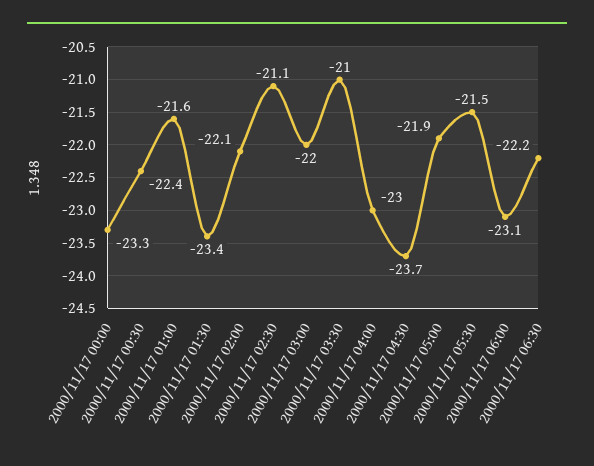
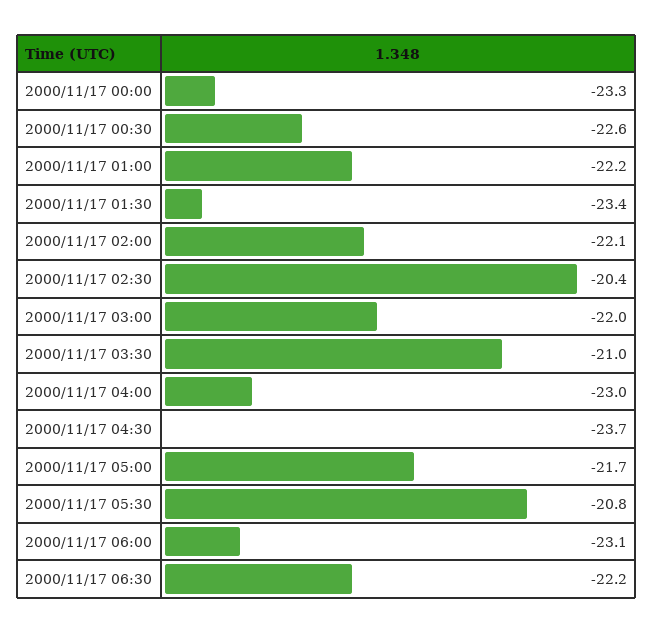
2000/11/17 00:30: -22.4 -> -22.6
2000/11/17 01:00: -21.6 -> -22.2
2000/11/17 02:30: -21.1 -> -20.4
2000/11/17 05:00: -21.9 -> -21.7
2000/11/17 05:30: -21.5 -> -20.8

